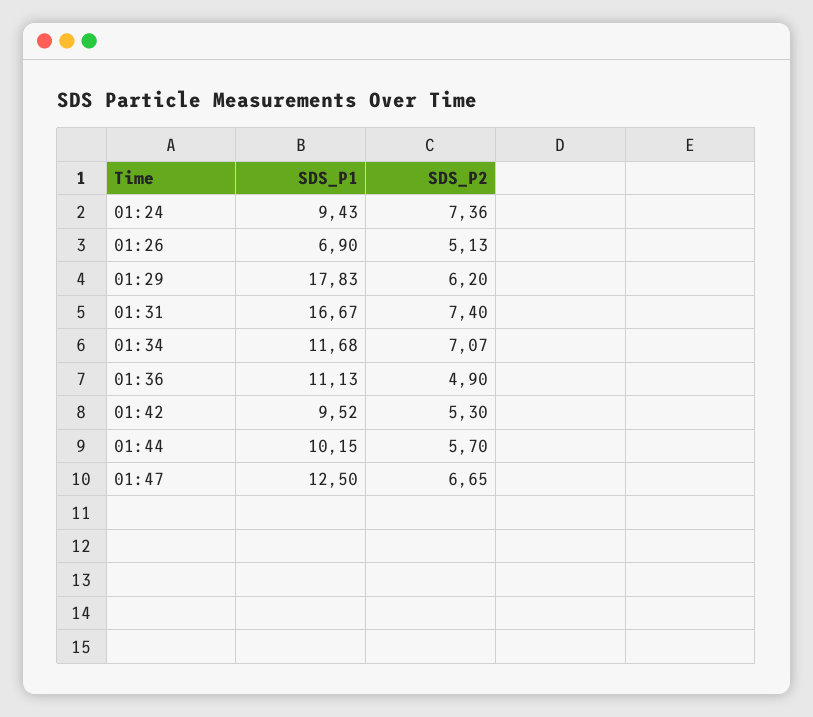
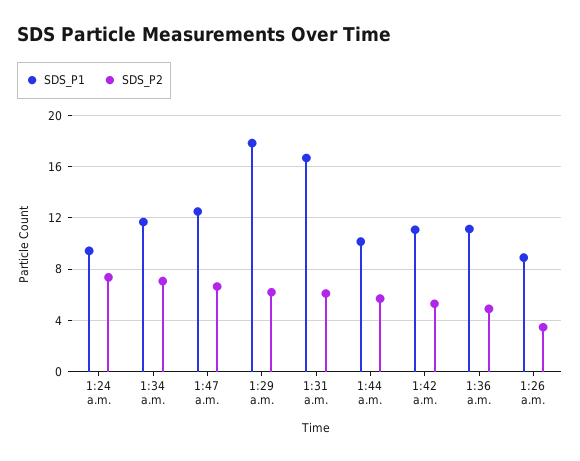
SDS_P1, 01:26: 6.9 -> 9
SDS_P2, 01:26: 5.13 -> 3.5
SDS_P2, 01:31: 7.4 -> 6
SDS_P1, 01:42: 9.52 -> 11

